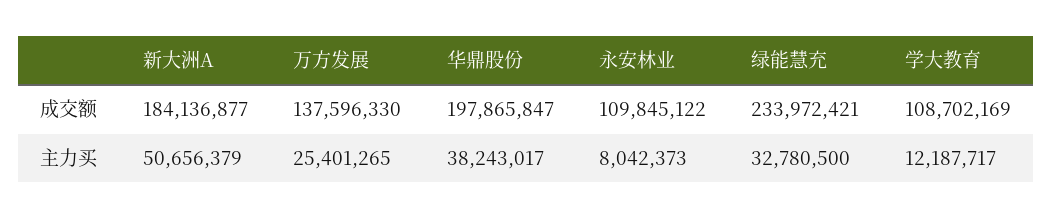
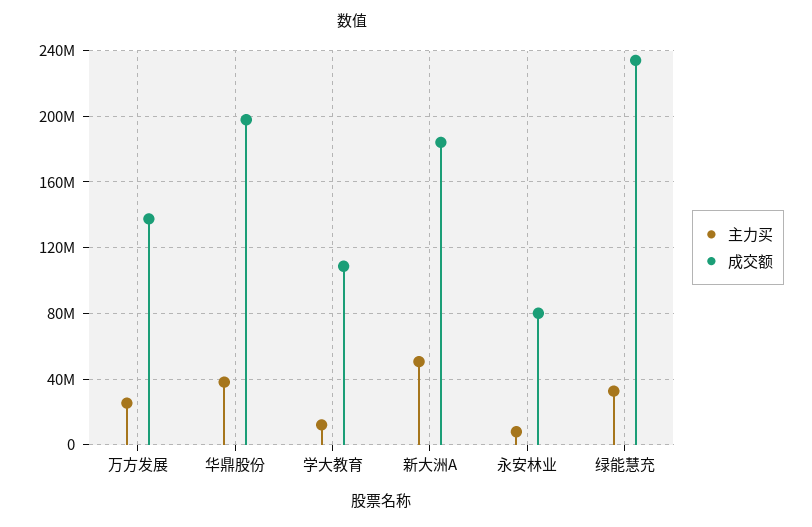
成交额, 永安林业: 109845122 -> 80000000

